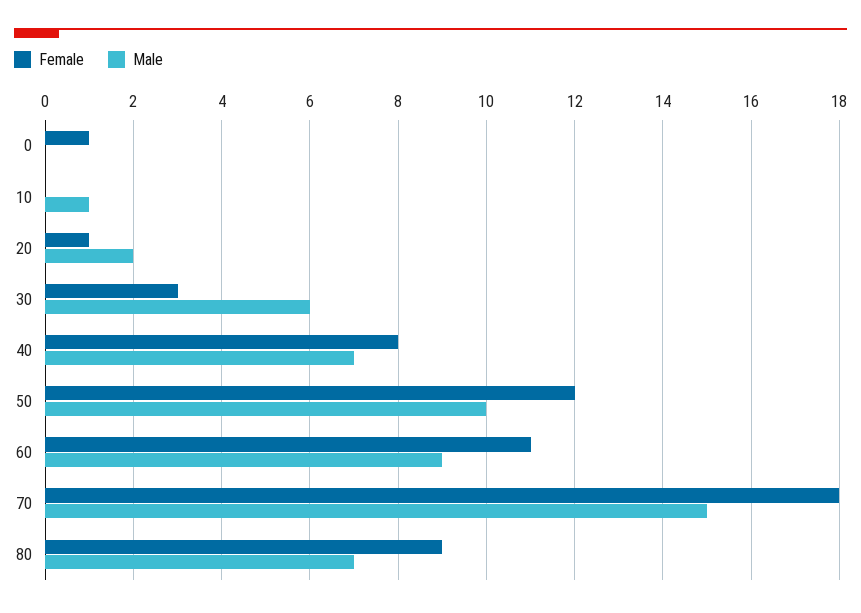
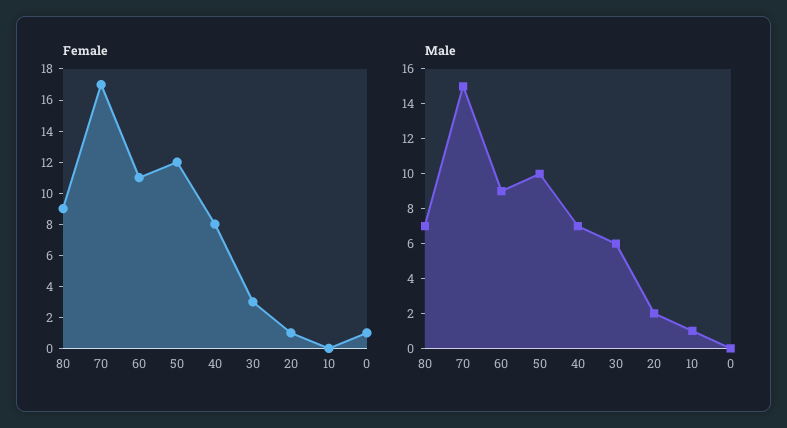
Female, 70: 18 -> 17

